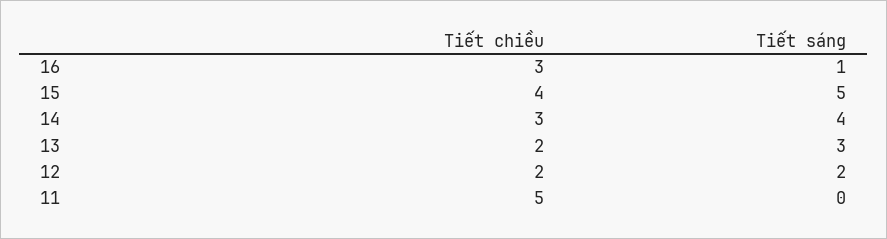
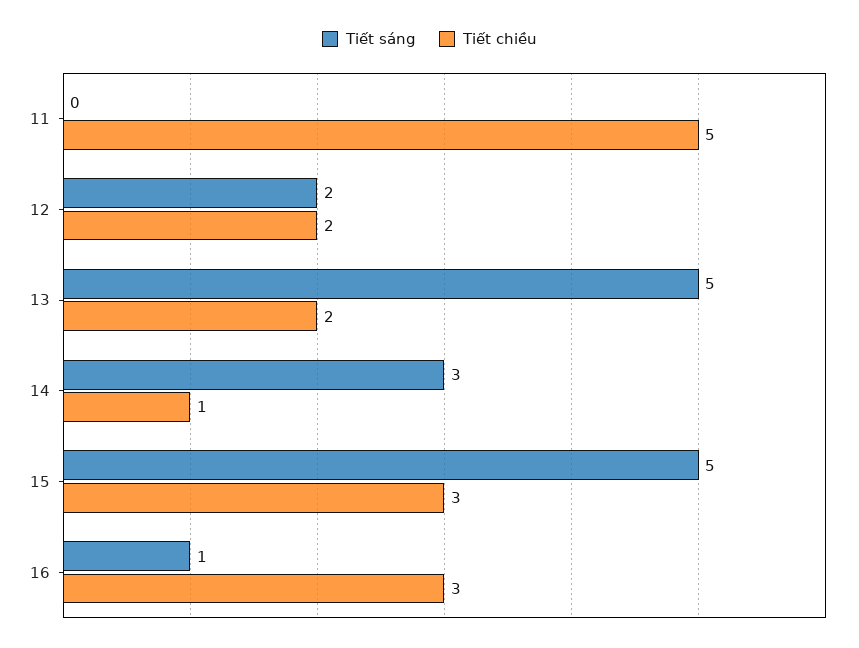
Tiết chiều, 15: 4 -> 3
Tiết chiều, 14: 3 -> 1
Tiết sáng, 14: 4 -> 3
Tiết sáng, 13: 3 -> 5

